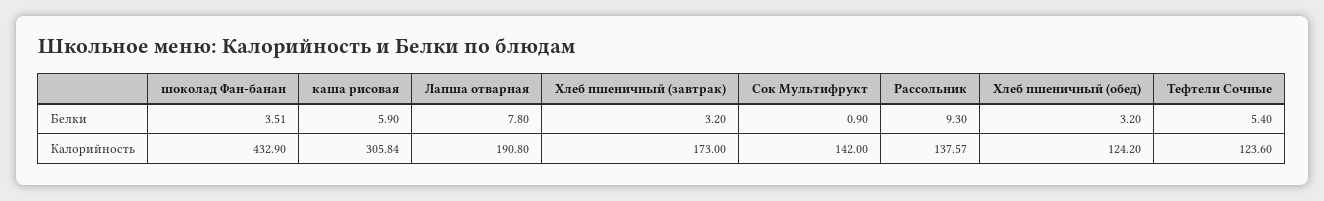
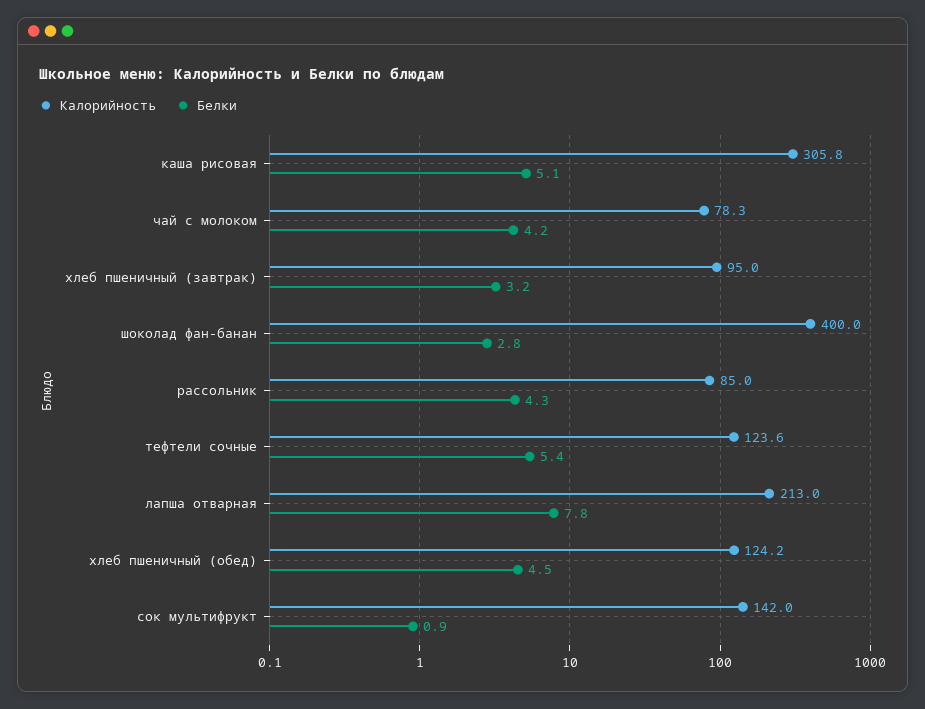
Белки, шоколад Фан-банан: 3.51 -> 2.8
Белки, каша рисовая: 5.9 -> 5.1
Белки, Рассольник: 9.3 -> 4.3
Белки, Хлеб пшеничный (обед): 3.2 -> 4.5
Калорийность, шоколад Фан-банан: 432.9 -> 400
Калорийность, Лапша отварная: 190.8 -> 213
Калорийность, Хлеб пшеничный (завтрак): 173 -> 95
Калорийность, Рассольник: 137.57 -> 85
Калорийность, чай с молоком: none -> 78.3
Белки, чай с молоком: none -> 4.2

